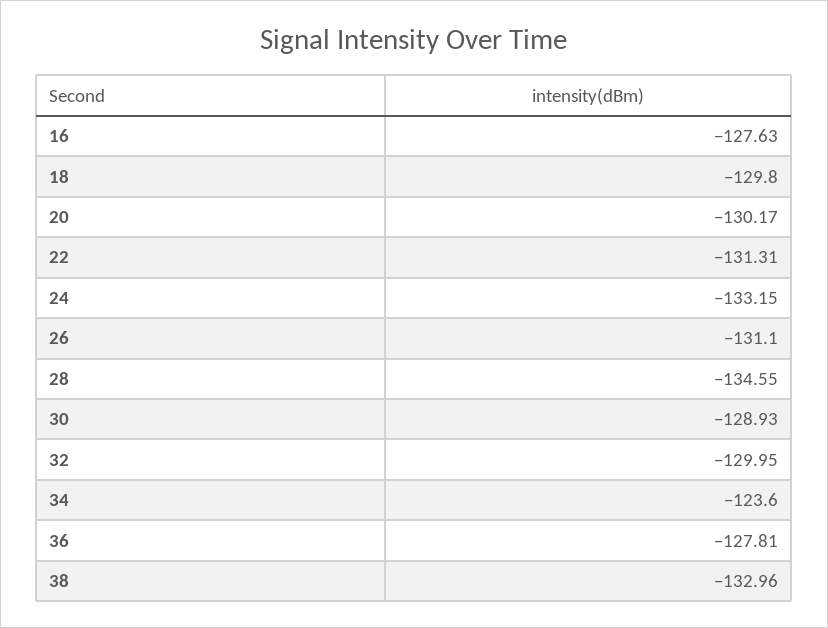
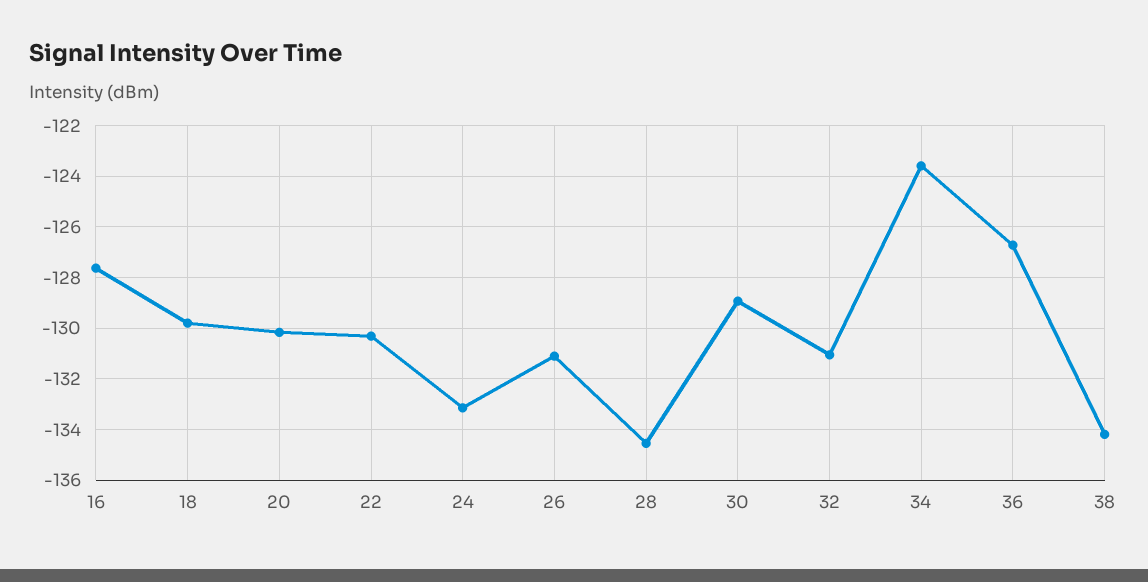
22: -131.31 -> -130.25
32: -129.95 -> -131
36: -127.81 -> -126.75
38: -132.96 -> -134.25

